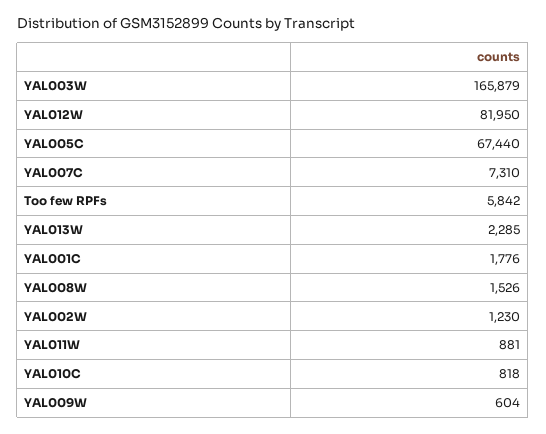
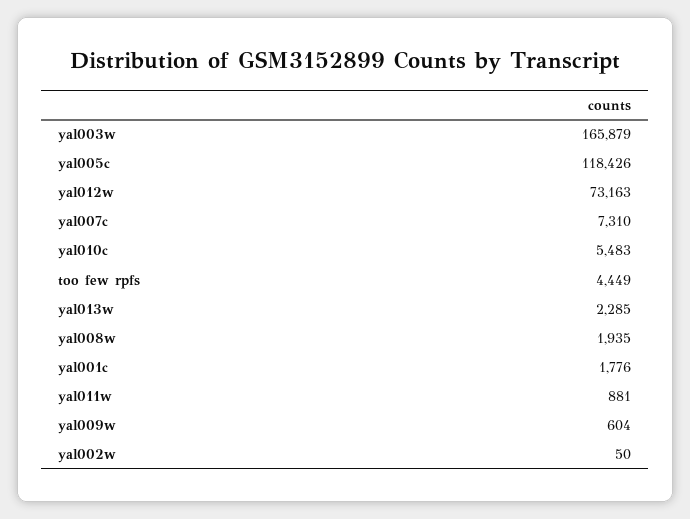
YAL012W: 81950 -> 73163
YAL005C: 67440 -> 118426
Too few RPFs: 5842 -> 4449
YAL008W: 1526 -> 1935
YAL002W: 1230 -> 50
YAL010C: 818 -> 5483

